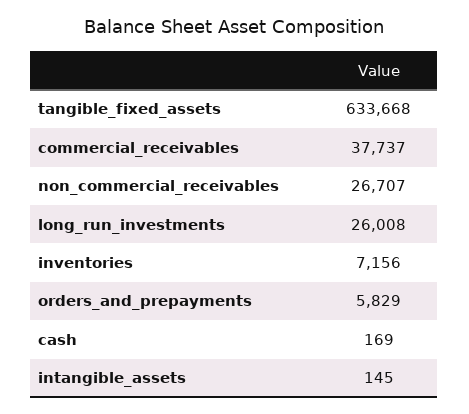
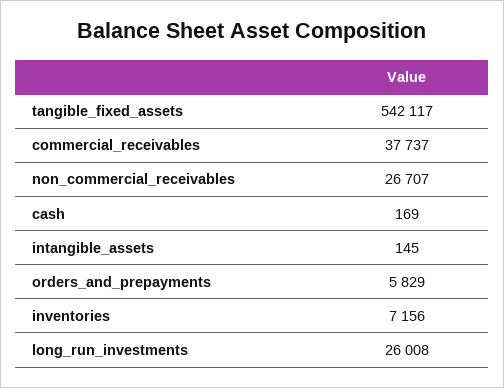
tangible_fixed_assets: 633668 -> 542117

